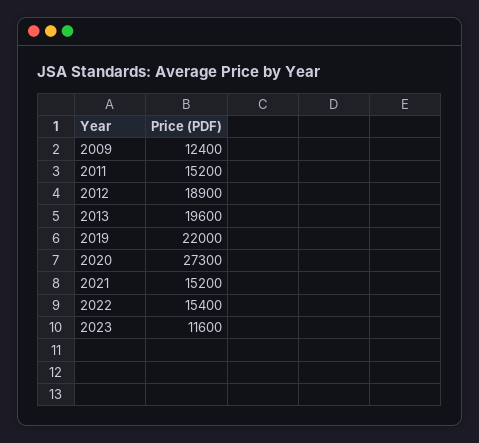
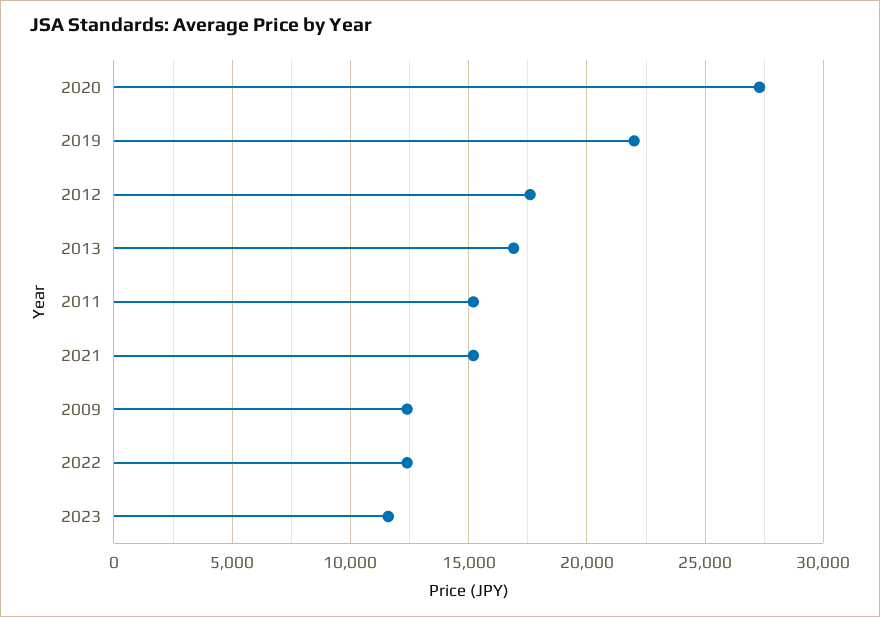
2012: 18900 -> 17500
2013: 19600 -> 17000
2022: 15400 -> 12500

